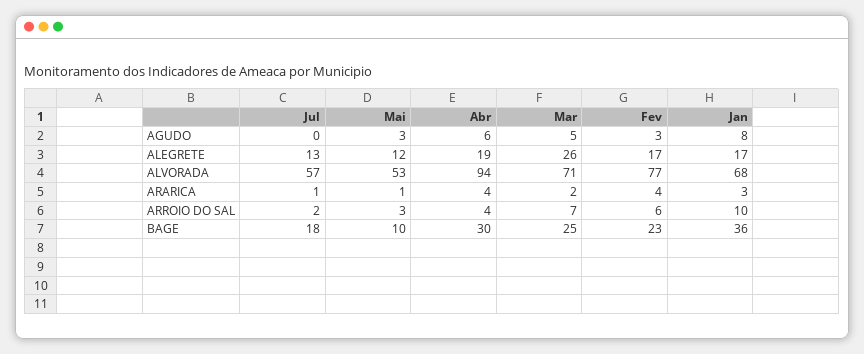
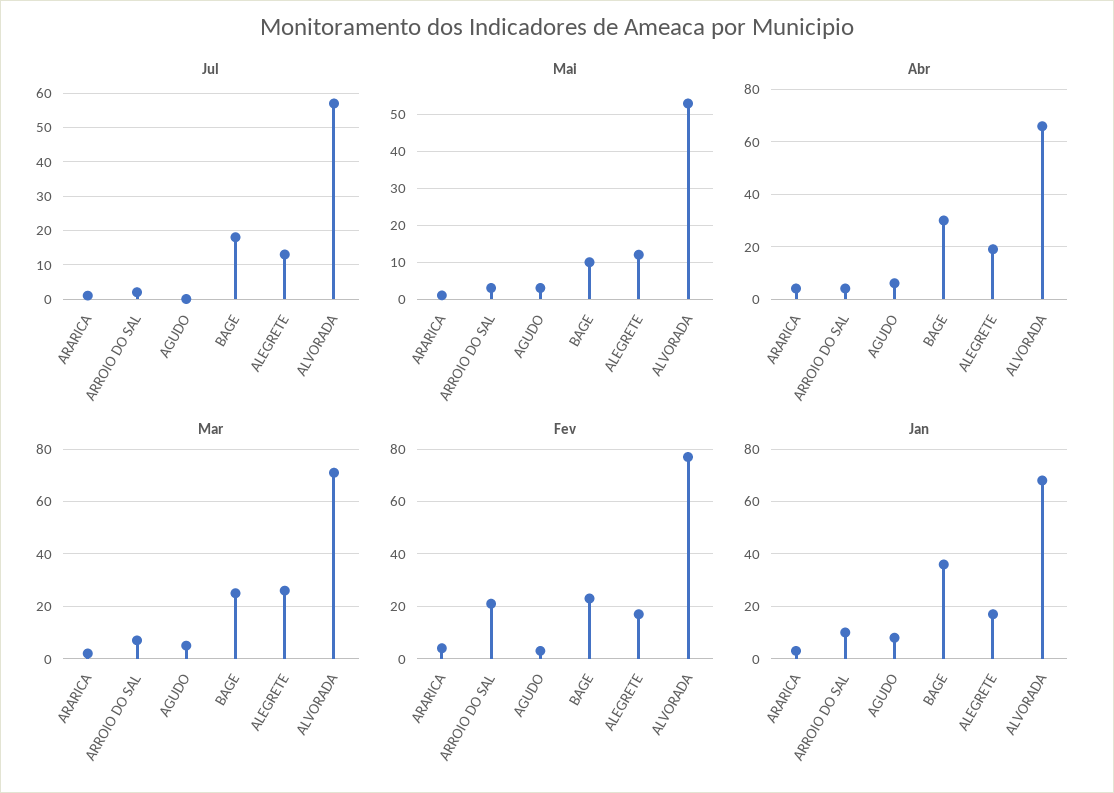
Abr, ALVORADA: 94 -> 65
Fev, ARROIO DO SAL: 6 -> 20

